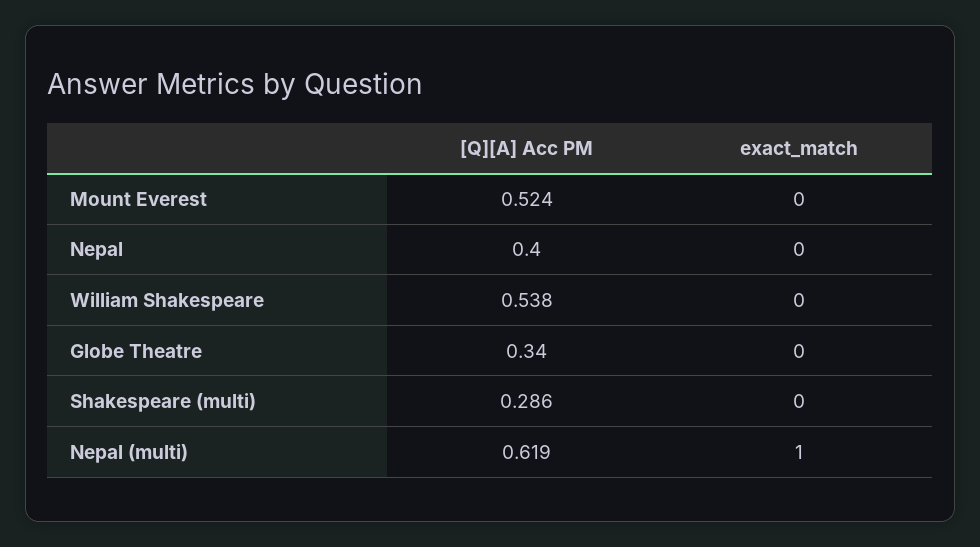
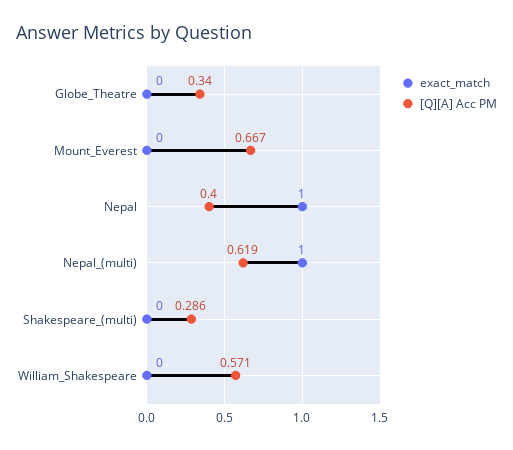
[Q][A] Acc PM, Mount Everest: 0.524 -> 0.667
exact_match, Nepal: 0 -> 1
[Q][A] Acc PM, William Shakespeare: 0.538 -> 0.571

